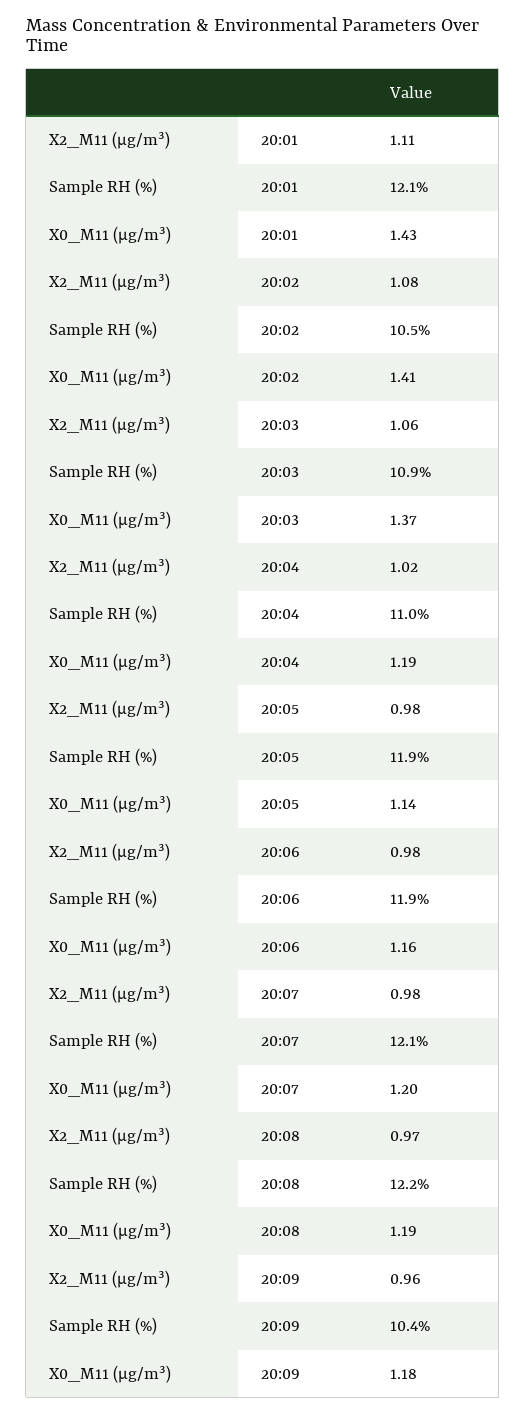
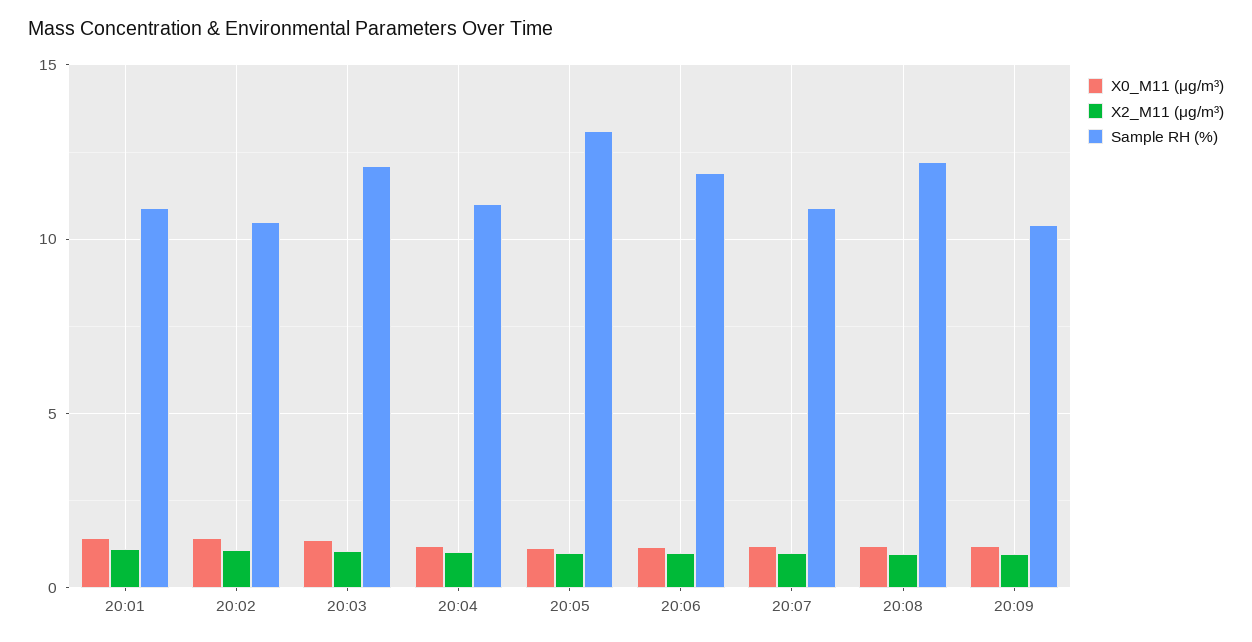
Sample RH (%), 20:01: 12.1 -> 11
Sample RH (%), 20:03: 10.9 -> 12
Sample RH (%), 20:05: 11.9 -> 13
Sample RH (%), 20:07: 12.1 -> 11

